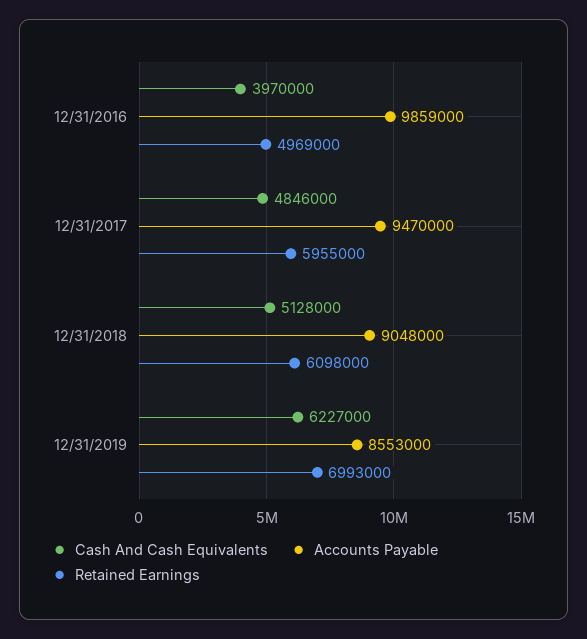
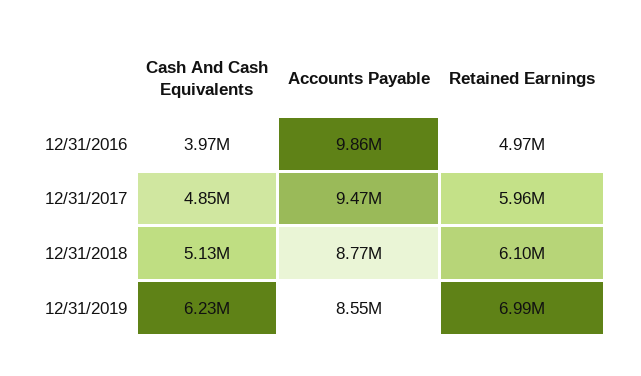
Accounts Payable, 12/31/2018: 9048000 -> 8770000

